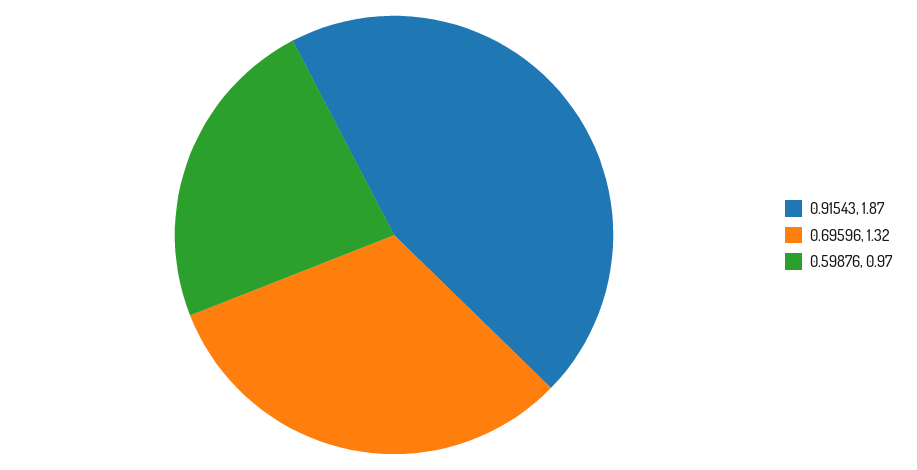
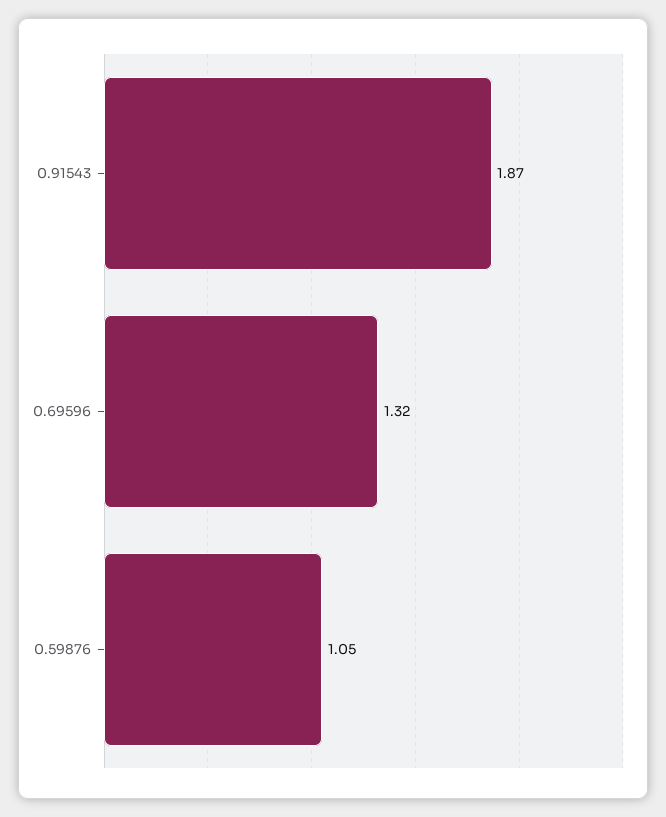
0.59876: 0.97 -> 1.05

